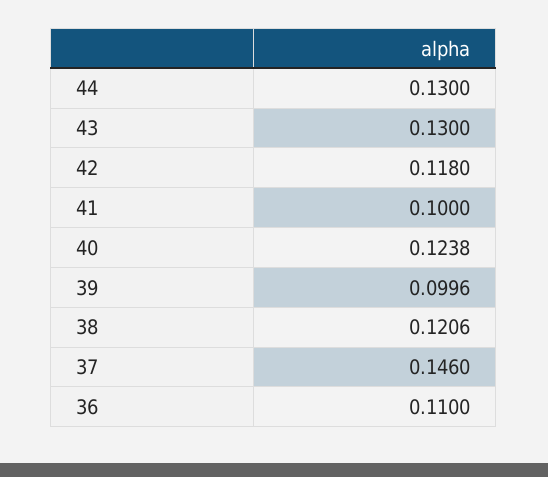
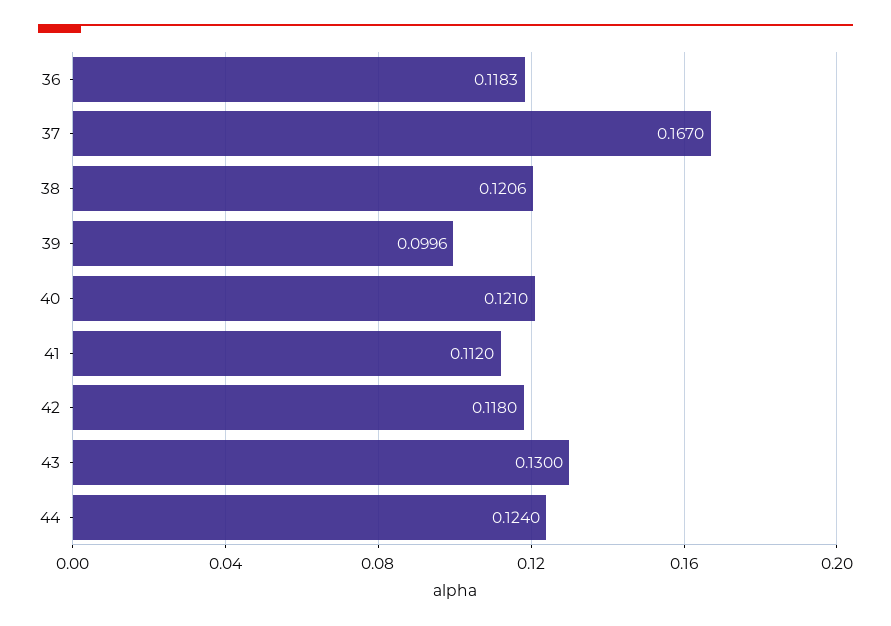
44: 0.13 -> 0.124
41: 0.1 -> 0.112
40: 0.1238 -> 0.121
37: 0.146 -> 0.167
36: 0.11 -> 0.1183

